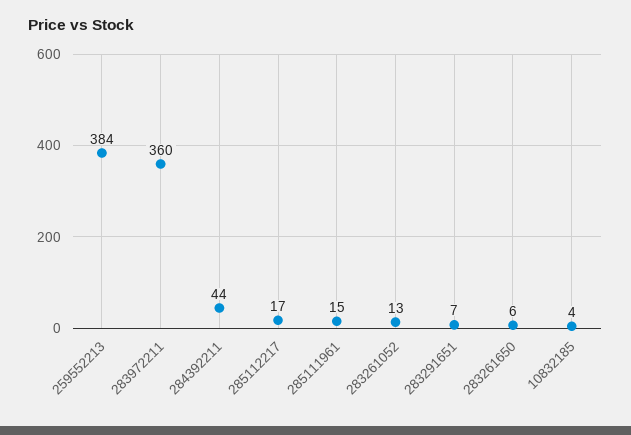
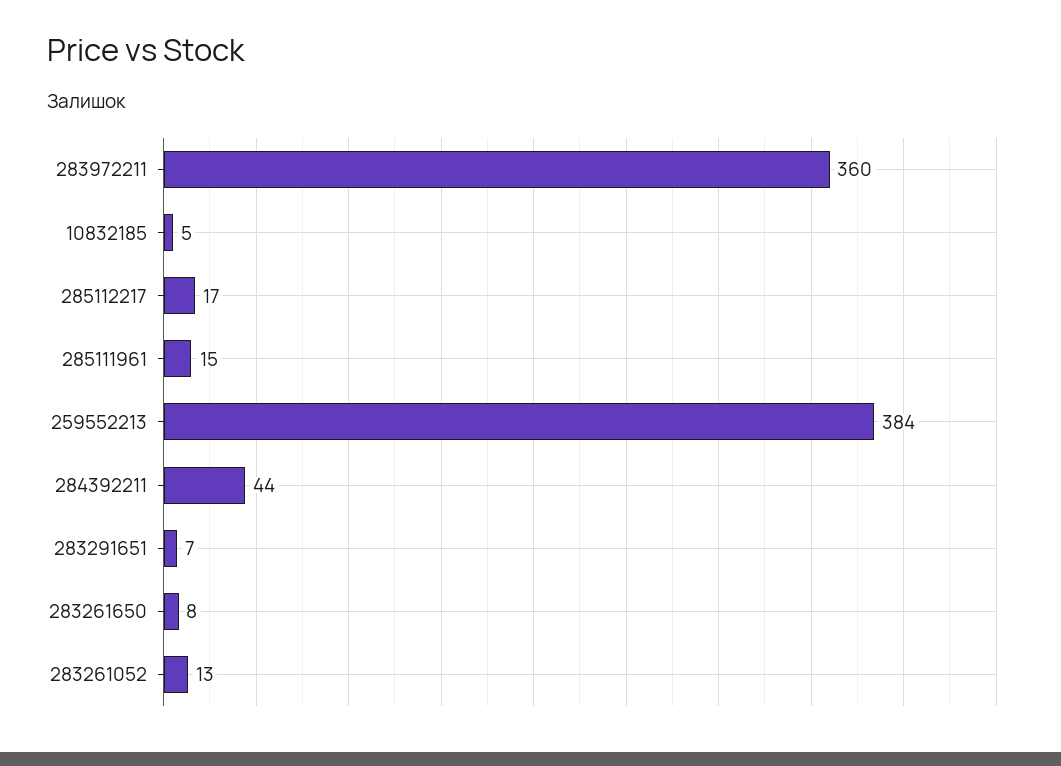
283261650: 6 -> 8
10832185: 4 -> 5

